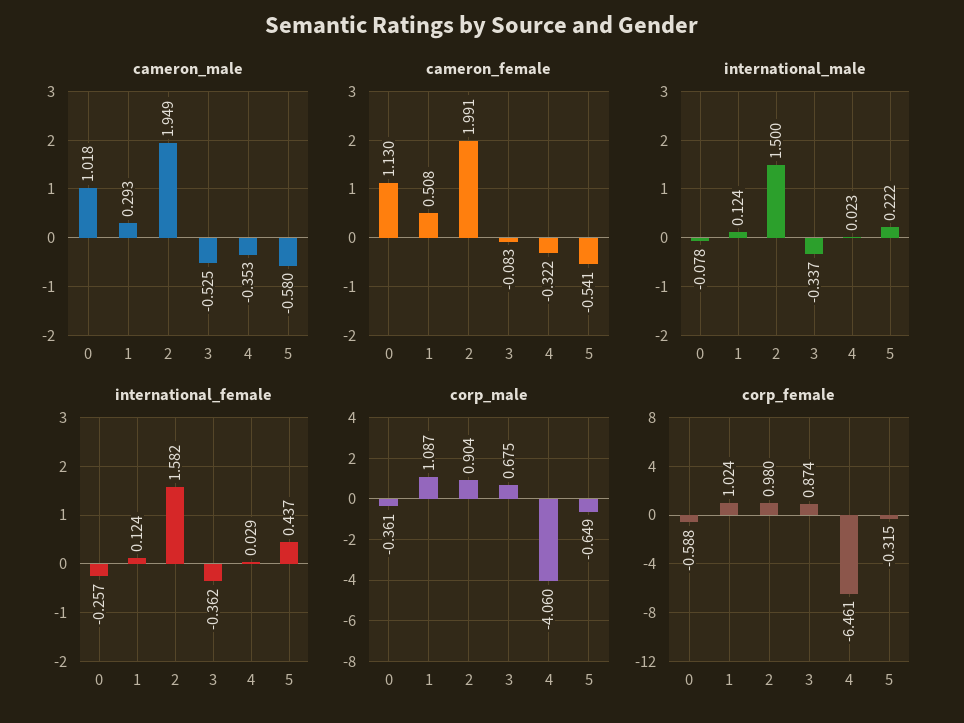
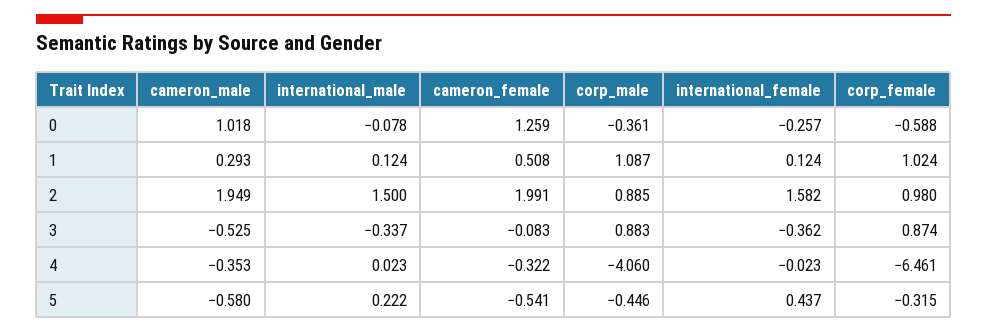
cameron_female, 0: 1.13 -> 1.259
international_female, 4: 0.029 -> -0.023
corp_male, 2: 0.904 -> 0.885
corp_male, 3: 0.675 -> 0.883
corp_male, 5: -0.649 -> -0.446

